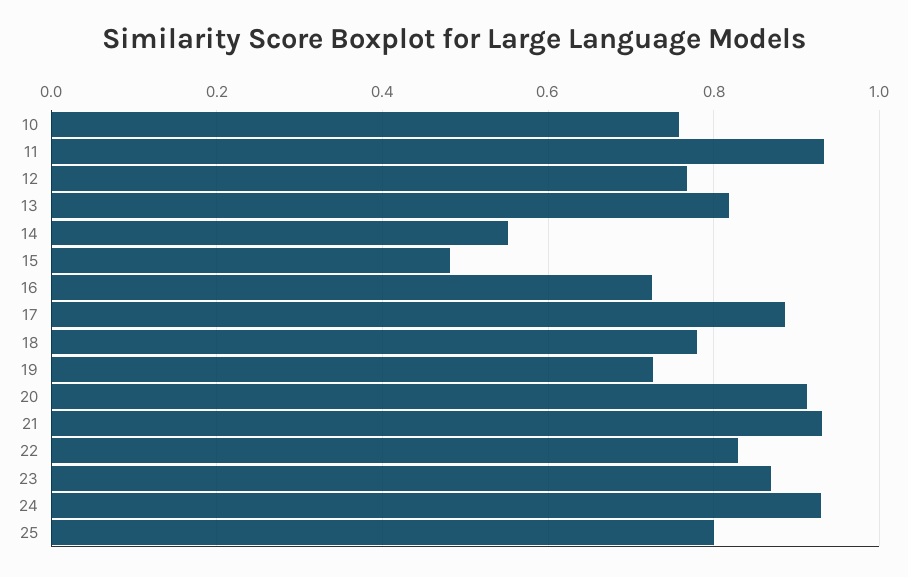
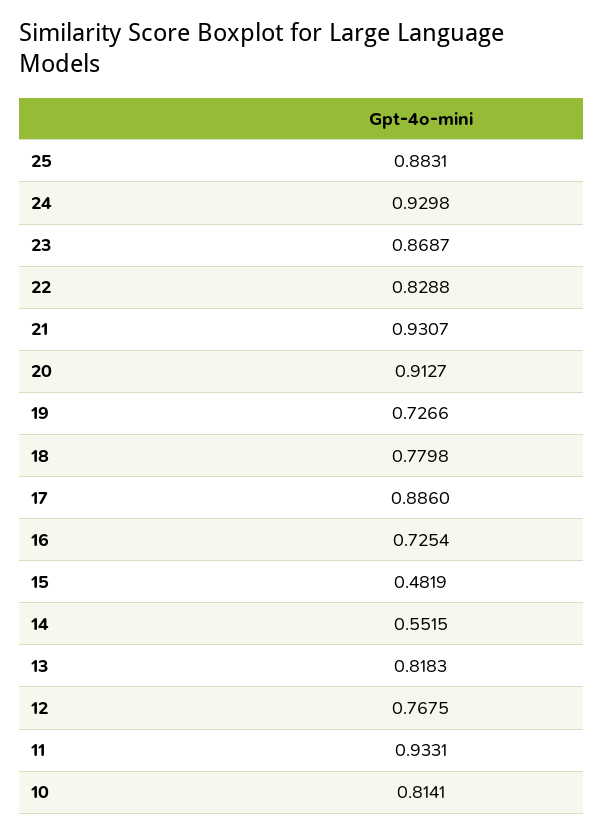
10: 0.76 -> 0.8141
25: 0.8 -> 0.8831

